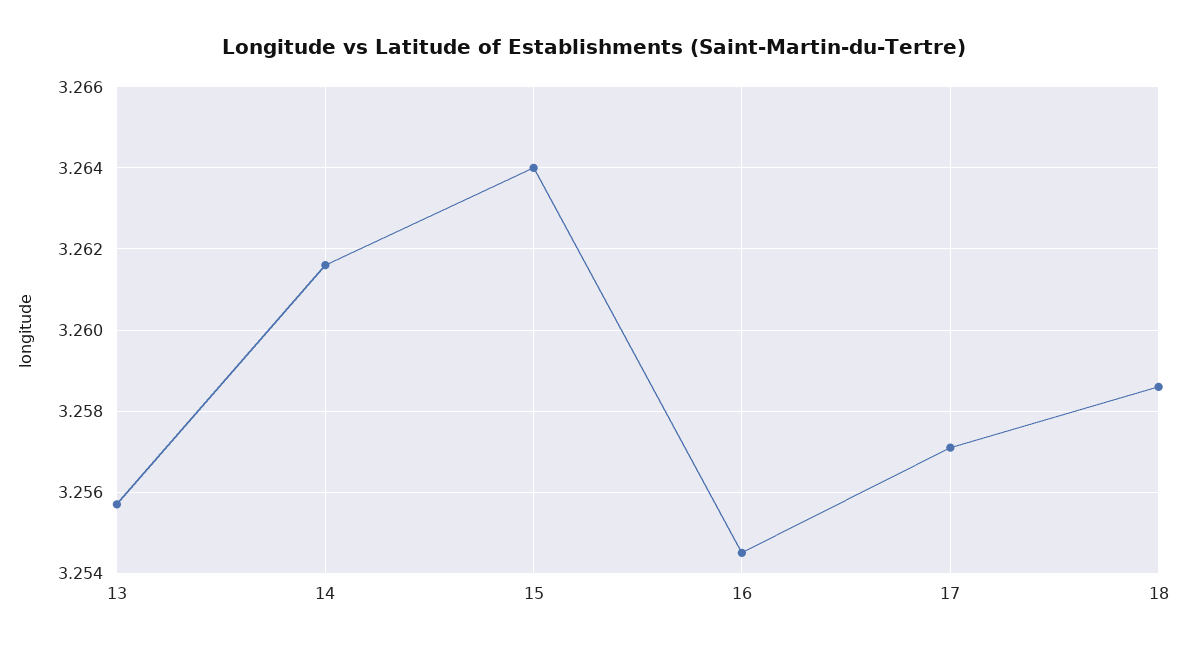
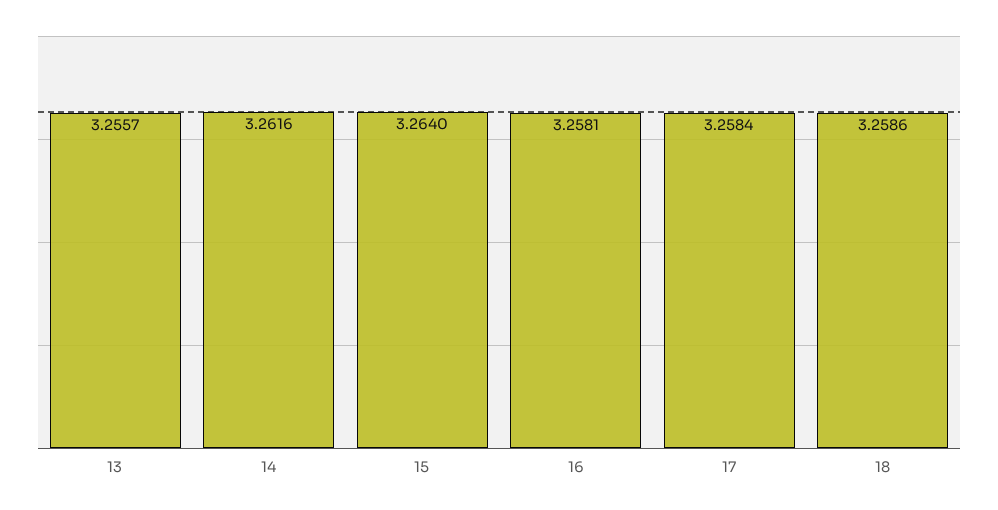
16: 3.2545 -> 3.2581
17: 3.257 -> 3.2584

